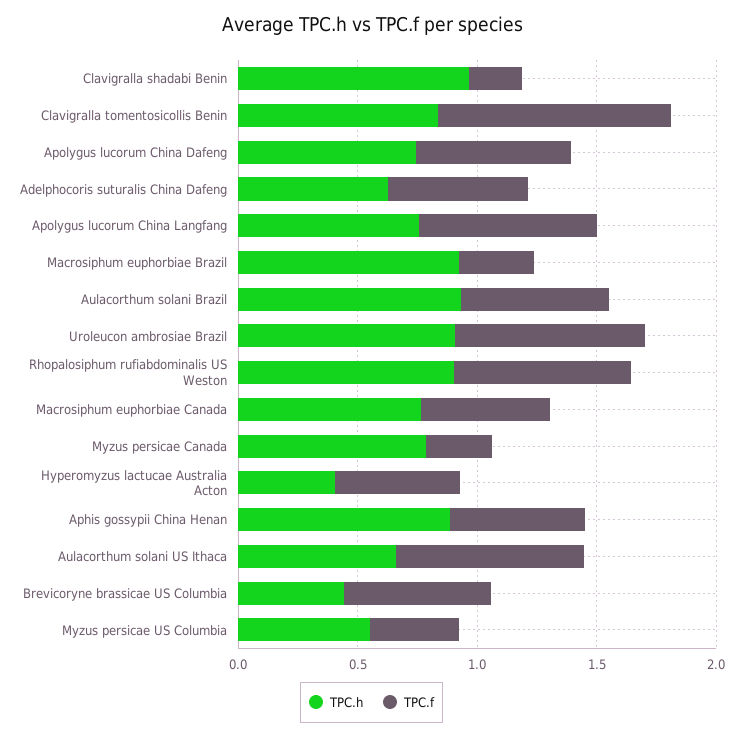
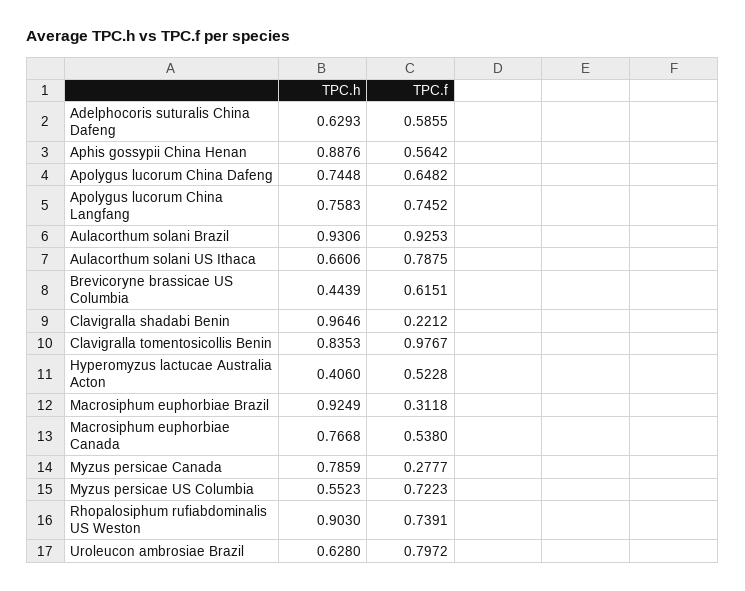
TPC.f, Aulacorthum solani Brazil: 0.6 -> 0.9253
TPC.h, Uroleucon ambrosiae Brazil: 0.9 -> 0.628
TPC.f, Myzus persicae US Columbia: 0.4 -> 0.7223

